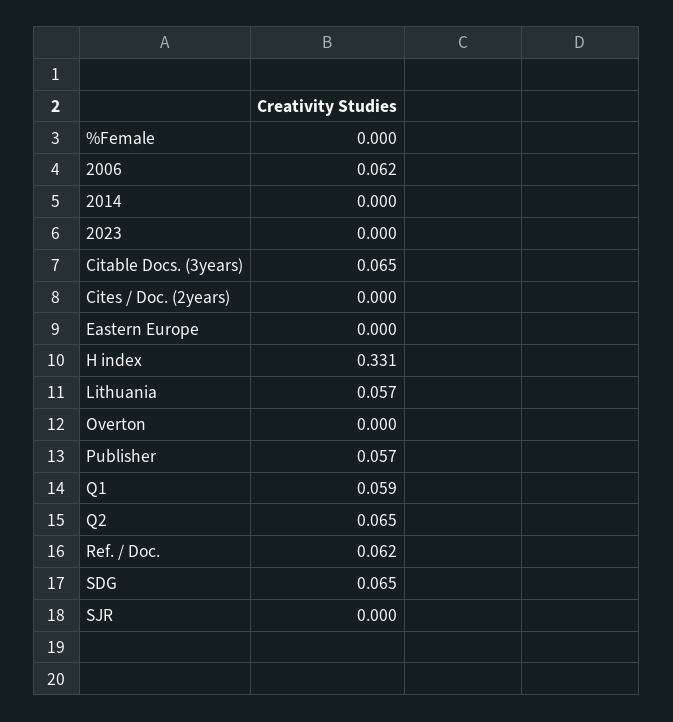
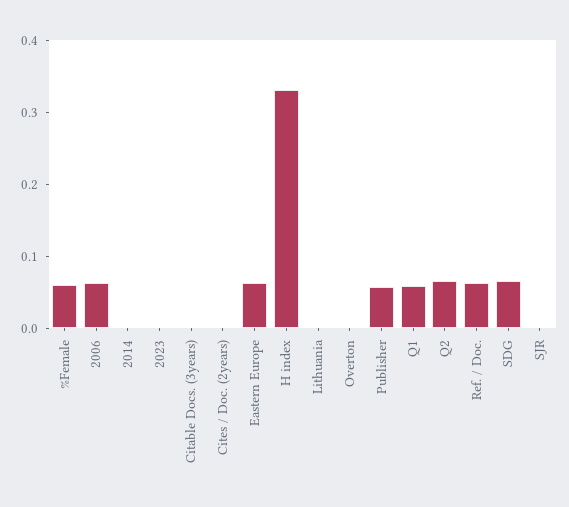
%Female: 0 -> 0.06
Citable Docs. (3years): 0.065 -> 0
Eastern Europe: 0 -> 0.06
Lithuania: 0.057 -> 0

